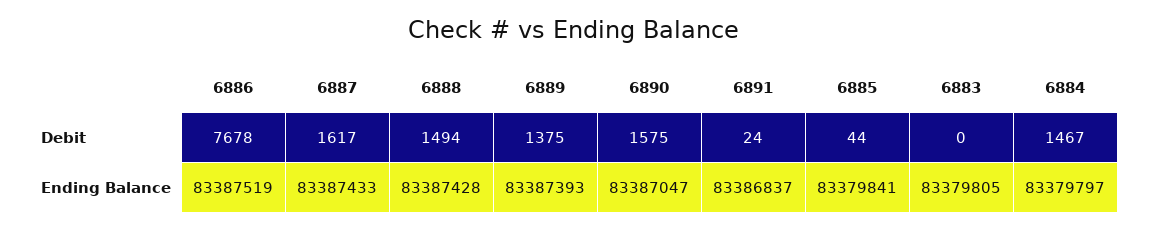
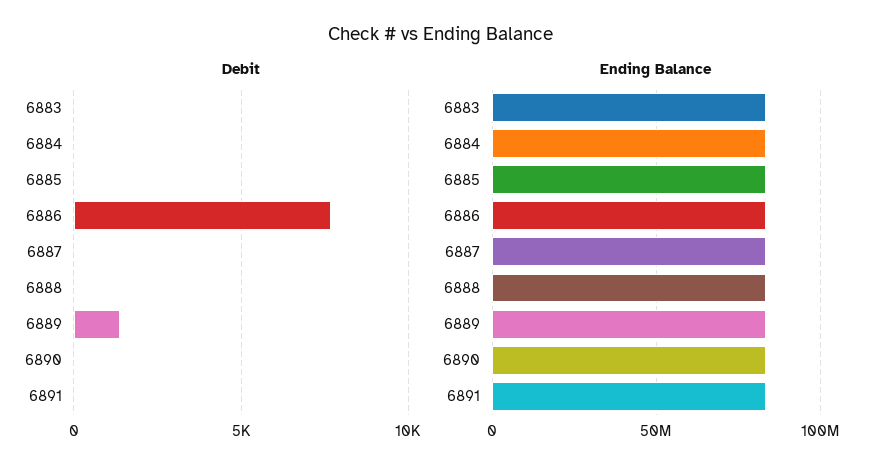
Debit, 6887: 1617 -> 0
Debit, 6888: 1494 -> 0
Debit, 6890: 1575 -> 0
Debit, 6884: 1467 -> 0

